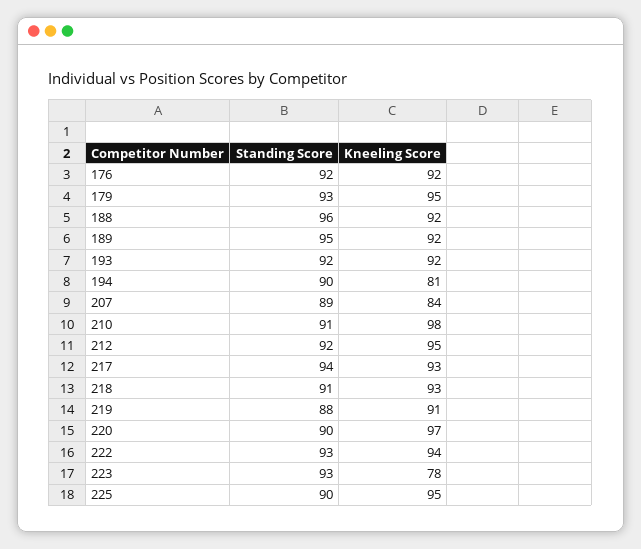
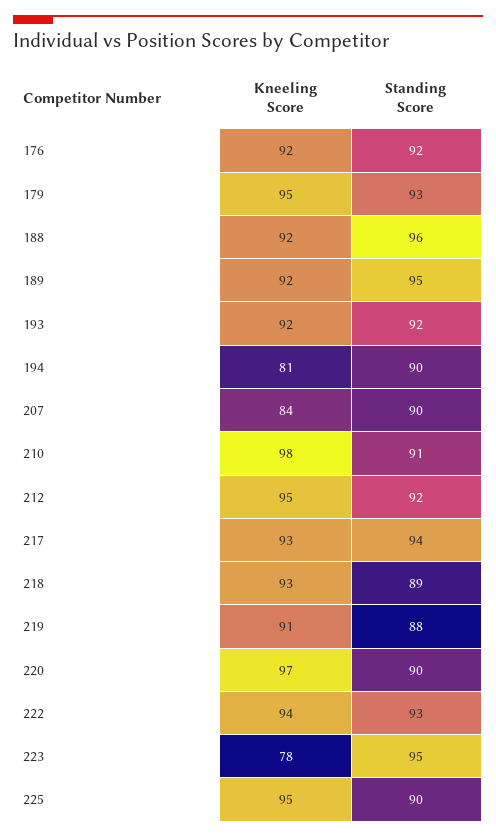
Standing Score, 207: 89 -> 90
Standing Score, 218: 91 -> 89
Standing Score, 223: 93 -> 95

